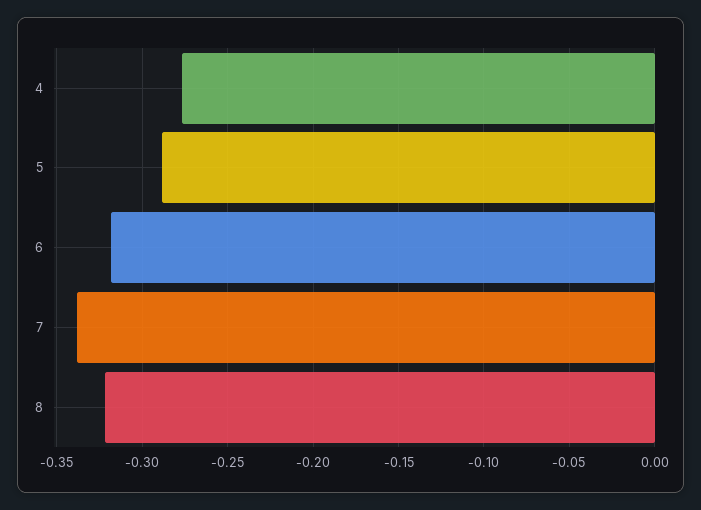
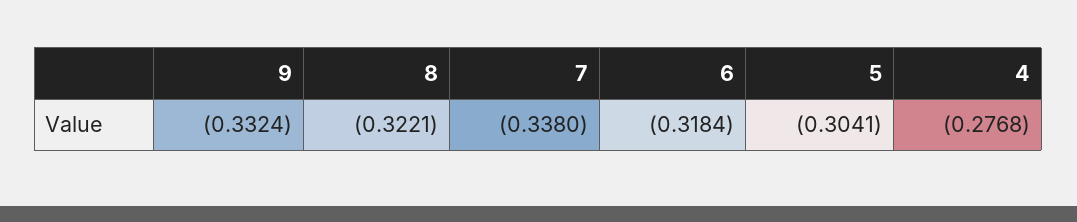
5: -0.29 -> -0.3041
9: none -> -0.3324

